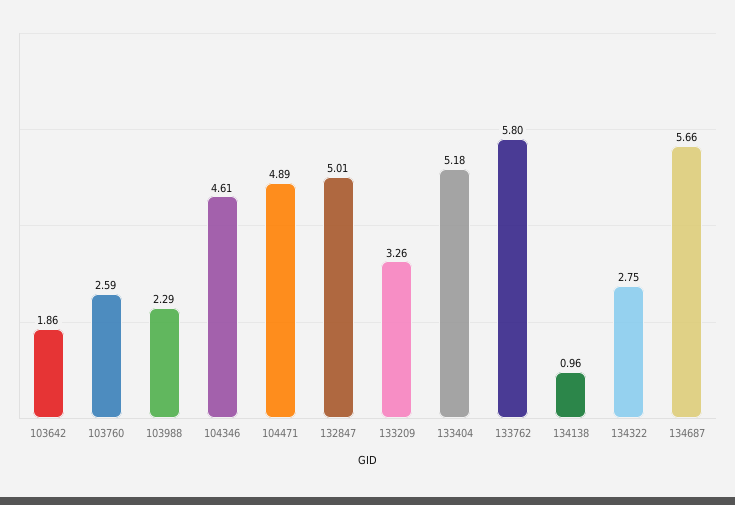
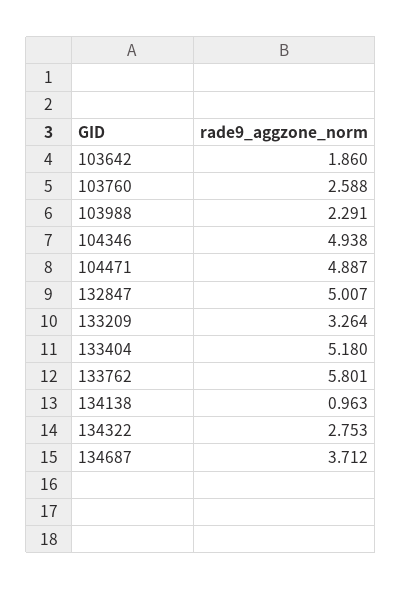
104346: 4.61 -> 4.938
134687: 5.66 -> 3.712

